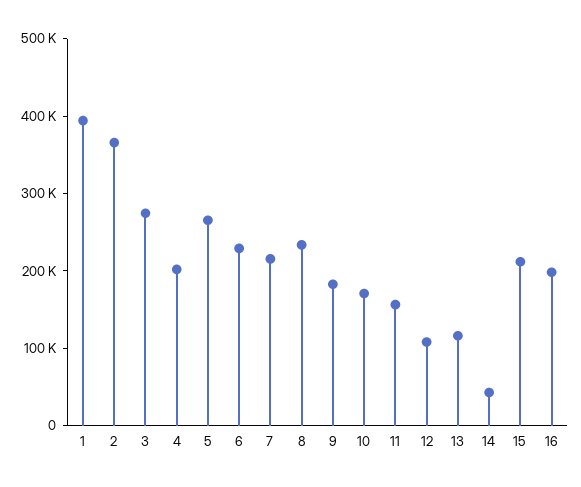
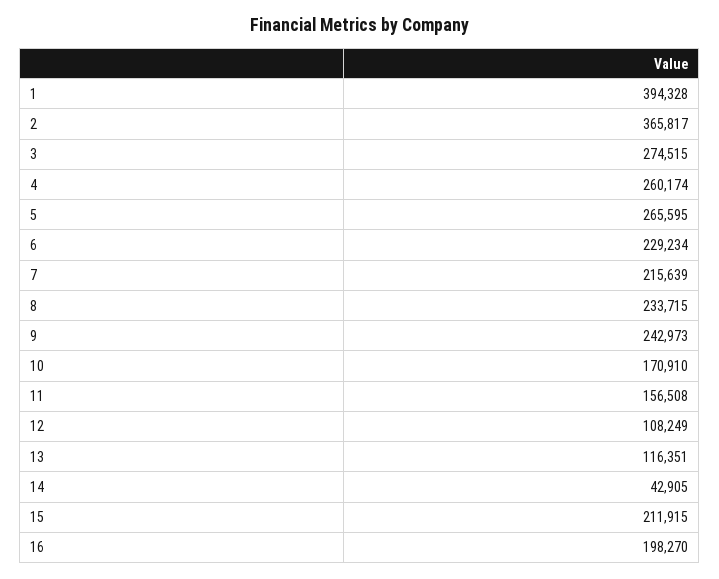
4: 200000 -> 260174
9: 180000 -> 242973

